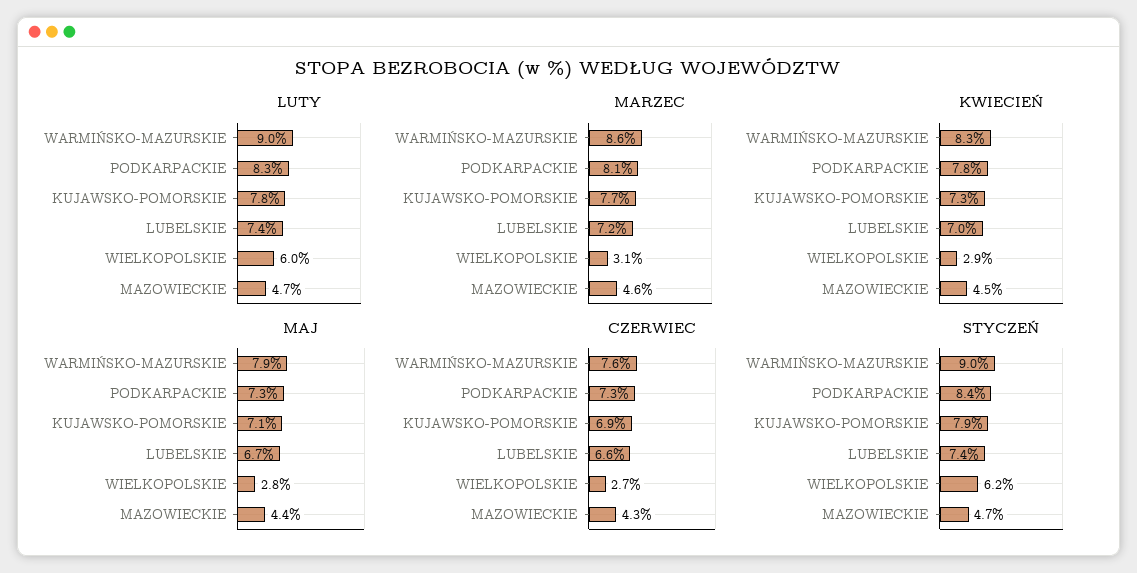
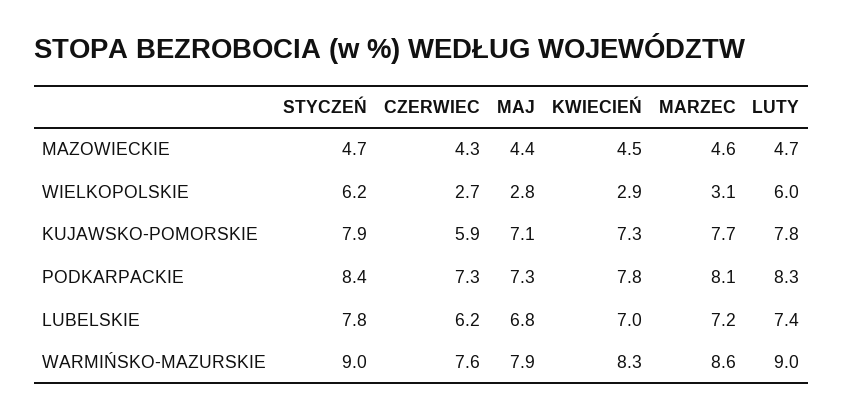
MAJ, LUBELSKIE: 6.7 -> 6.8
CZERWIEC, KUJAWSKO-POMORSKIE: 6.9 -> 5.9
CZERWIEC, LUBELSKIE: 6.6 -> 6.2
STYCZEŃ, LUBELSKIE: 7.4 -> 7.8

